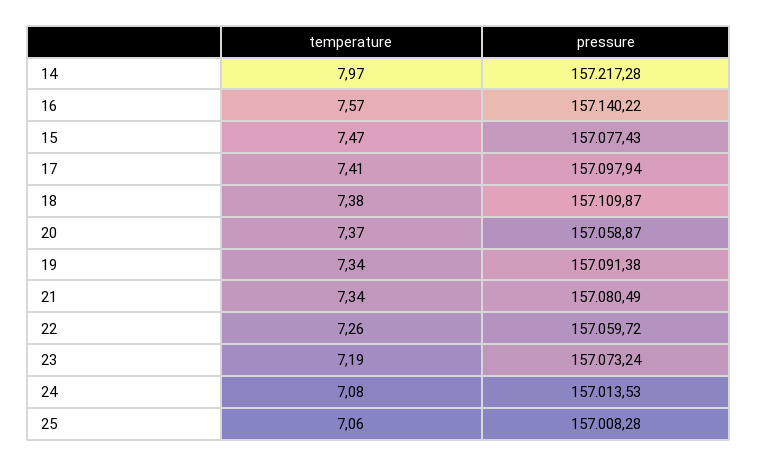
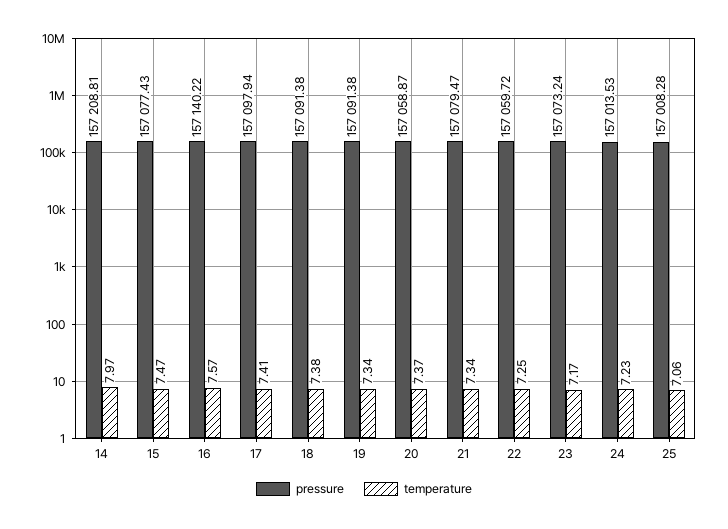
pressure, 14: 157217.28 -> 157208.81
pressure, 18: 157109.87 -> 157091.38
pressure, 21: 157080.49 -> 157079.47
temperature, 22: 7.26 -> 7.25
temperature, 23: 7.19 -> 7.17
temperature, 24: 7.08 -> 7.23

